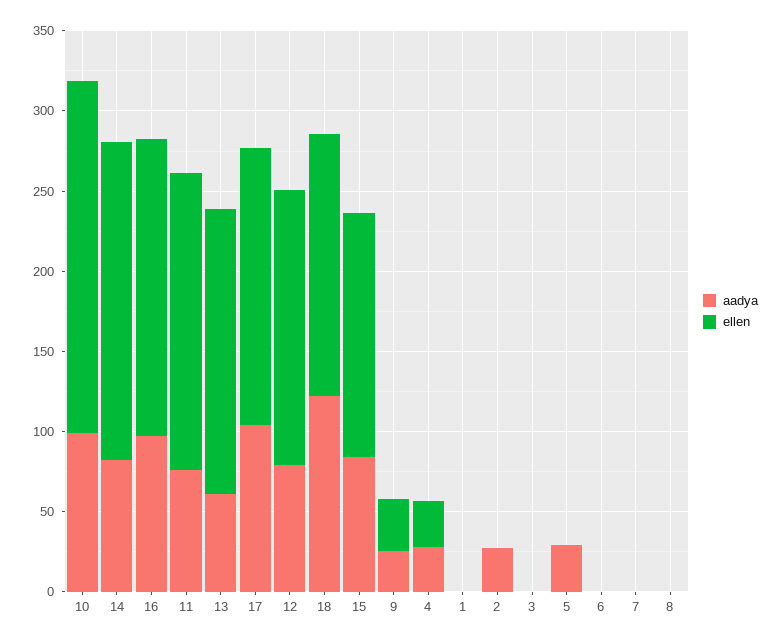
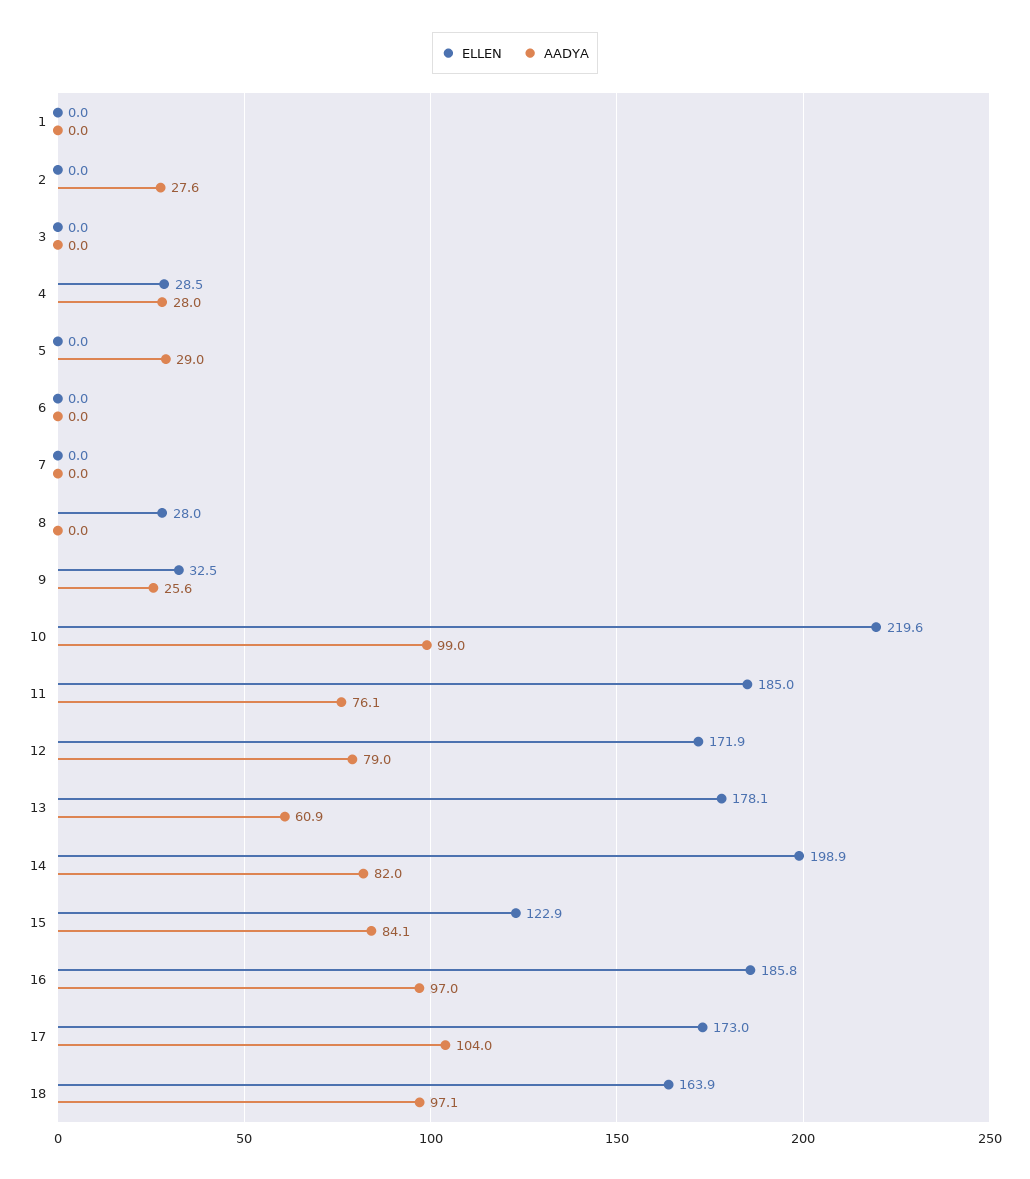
aadya, 18: 120 -> 97.1
ellen, 15: 150 -> 122.9
ellen, 8: 0 -> 28

